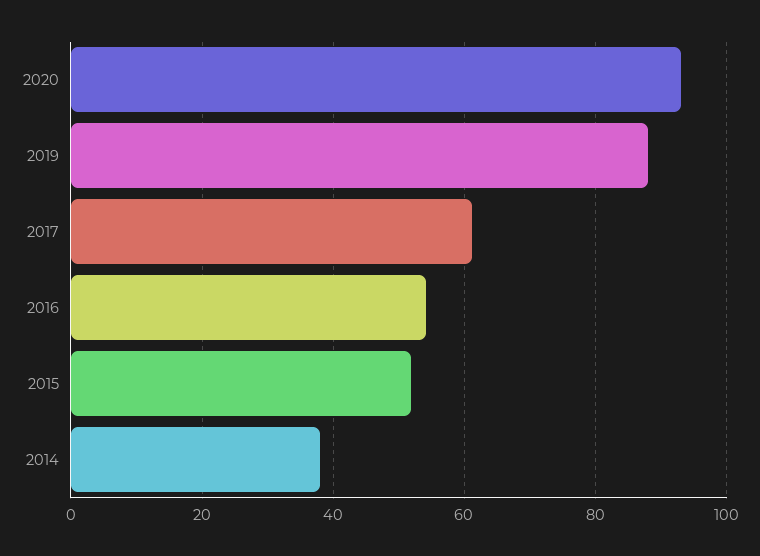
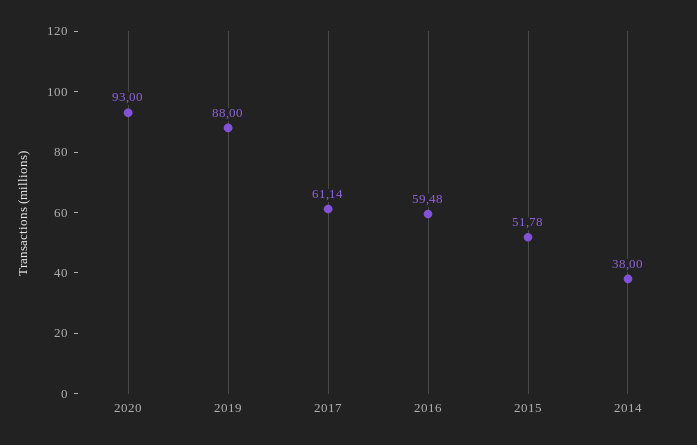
2016: 54 -> 59.48

